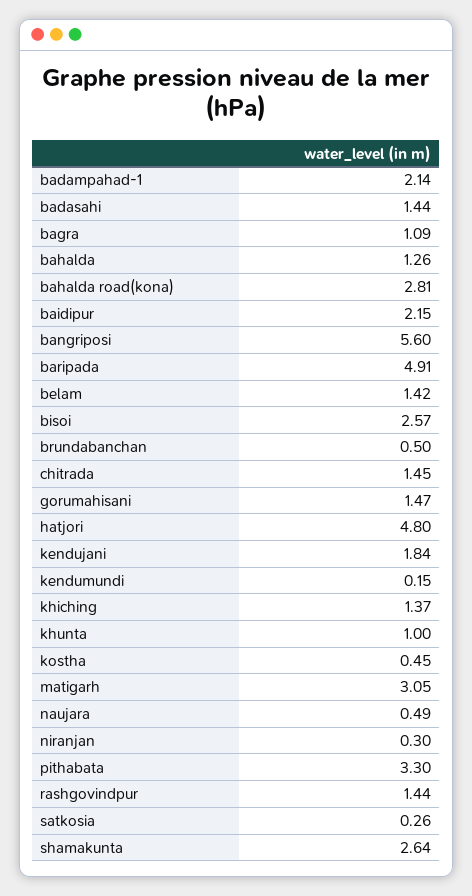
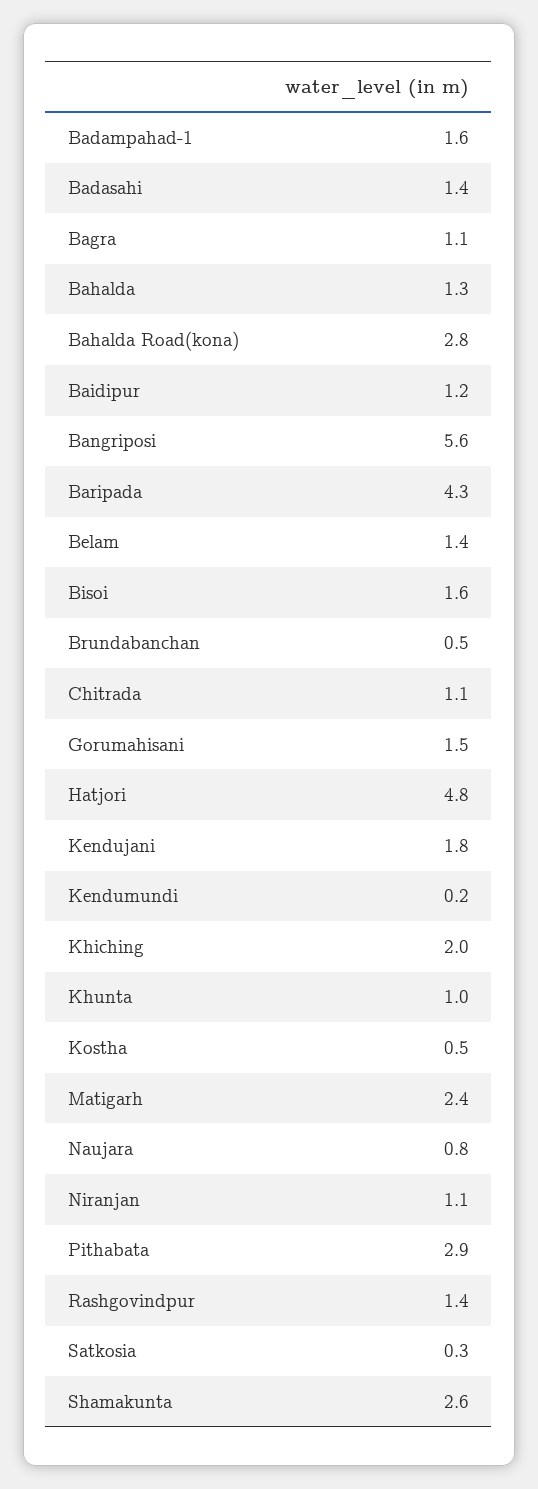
badampahad-1: 2.14 -> 1.6
baidipur: 2.15 -> 1.2
baripada: 4.91 -> 4.3
bisoi: 2.57 -> 1.6
chitrada: 1.45 -> 1.1
khiching: 1.37 -> 2
matigarh: 3.05 -> 2.4
naujara: 0.49 -> 0.8
niranjan: 0.3 -> 1.1
pithabata: 3.3 -> 2.9

